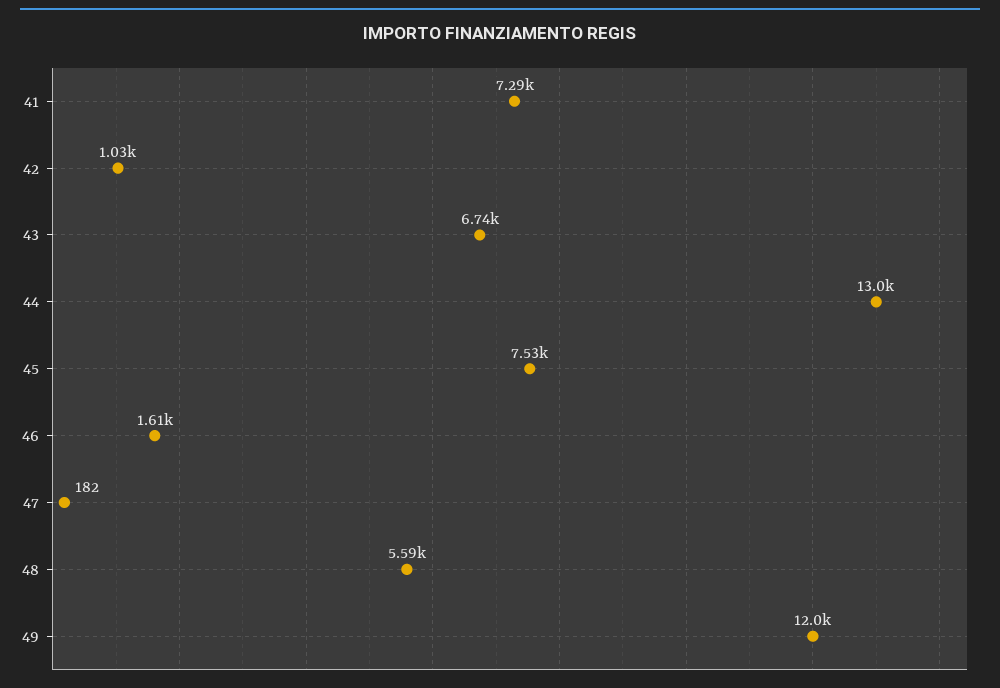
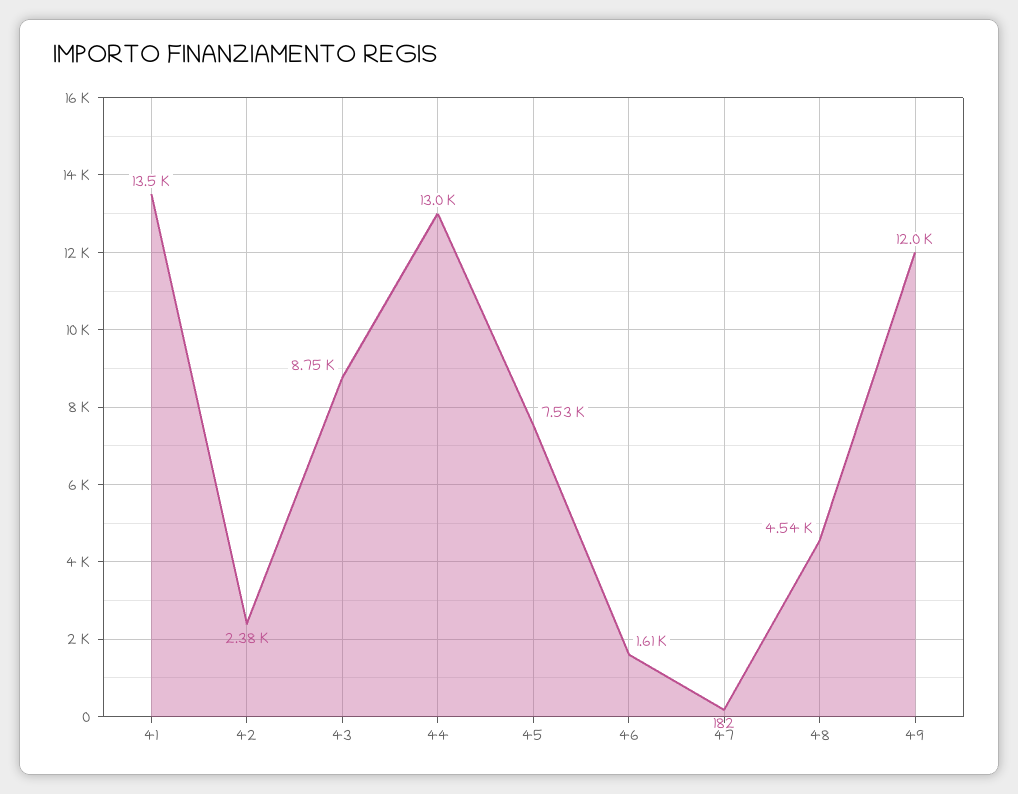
41: 7290 -> 13500
42: 1030 -> 2380
43: 6740 -> 8750
48: 5590 -> 4540

